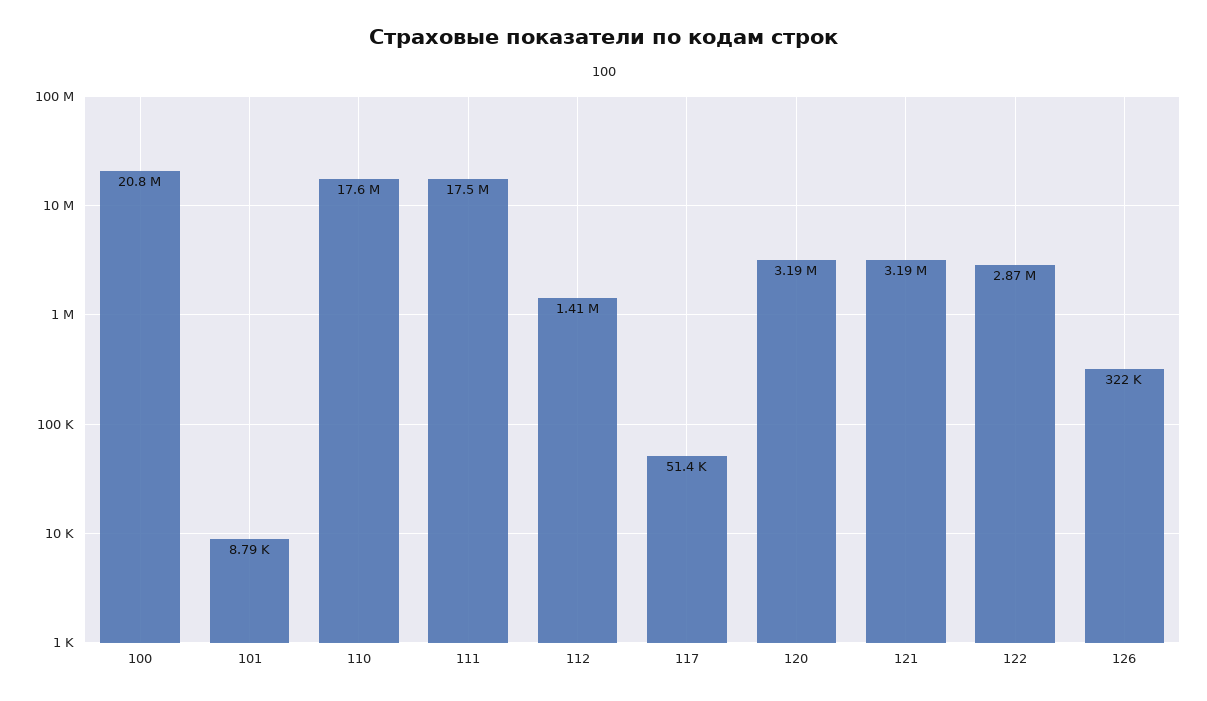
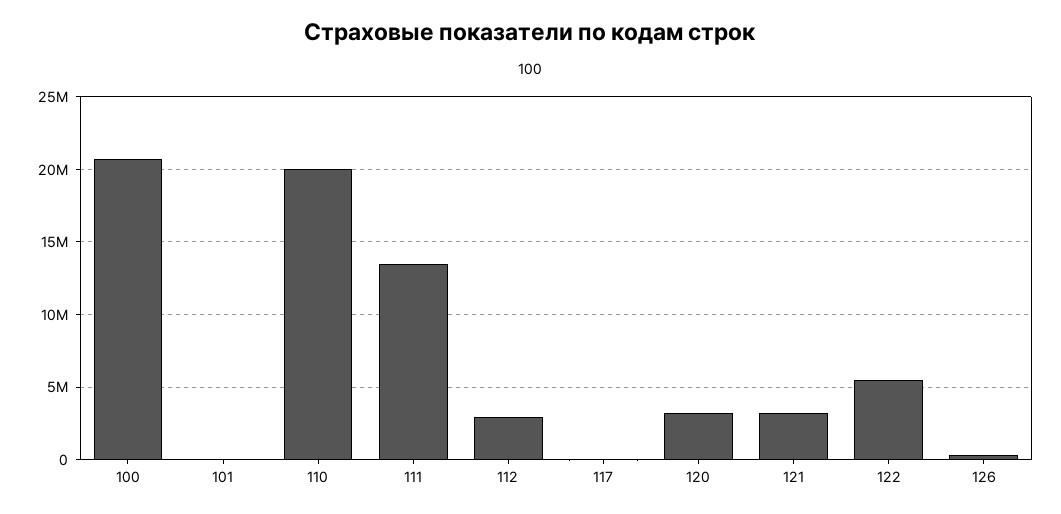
110: 17600000 -> 20000000
111: 17500000 -> 13500000
112: 1410000 -> 3000000
122: 2870000 -> 5500000

